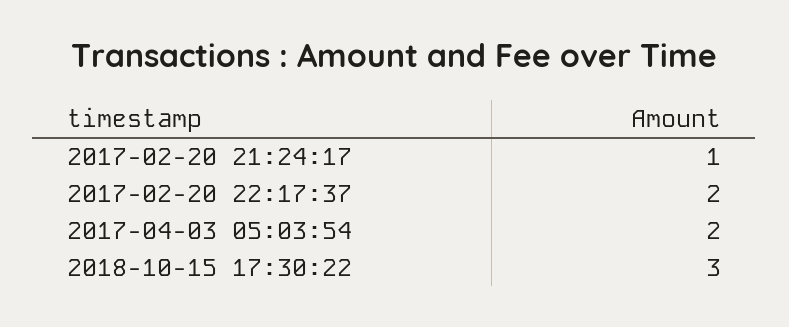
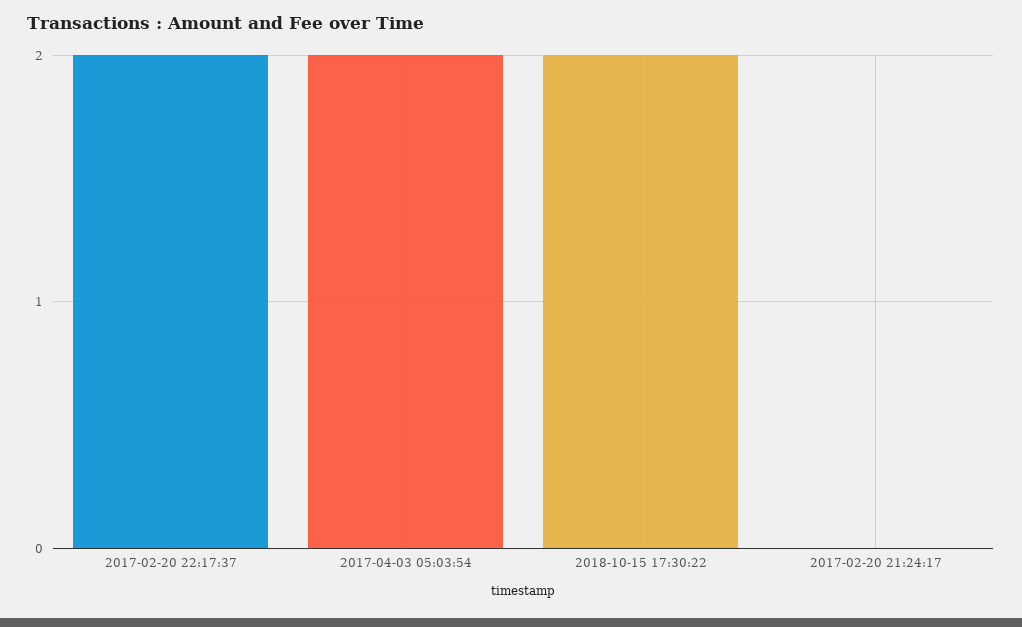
2017-02-20 21:24:17: 1 -> 0
2018-10-15 17:30:22: 3 -> 2

